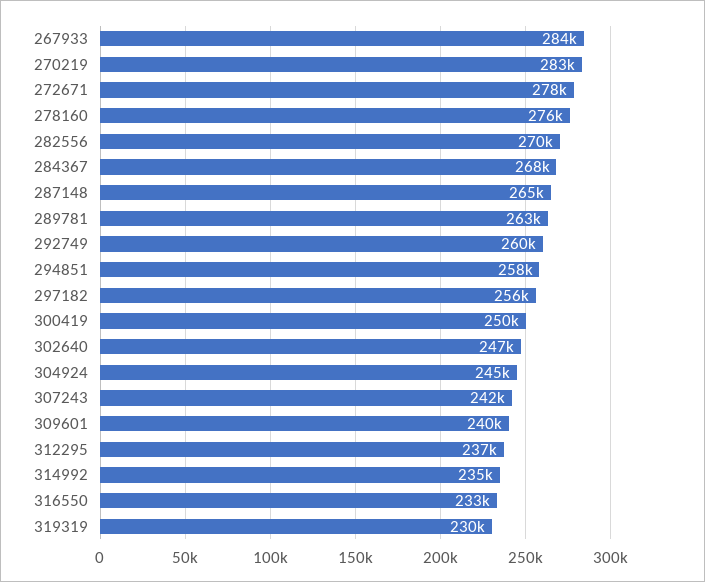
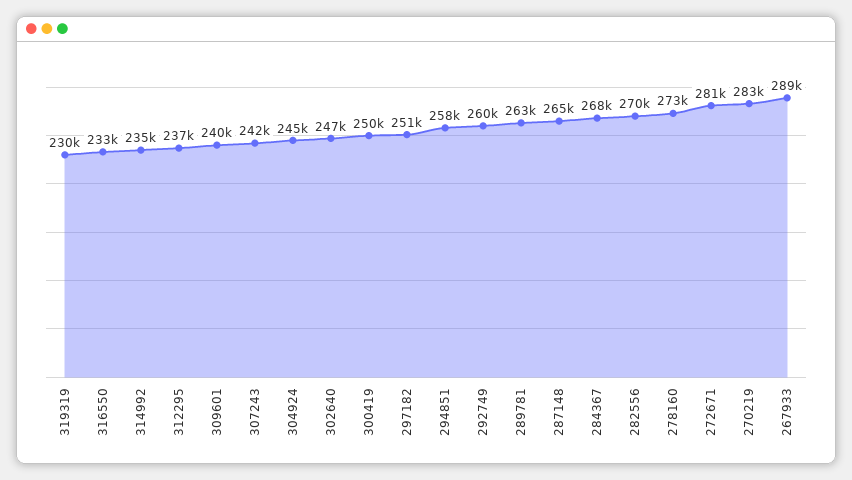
267933: 284000 -> 289000
272671: 278000 -> 281000
278160: 276000 -> 273000
297182: 256000 -> 251000

